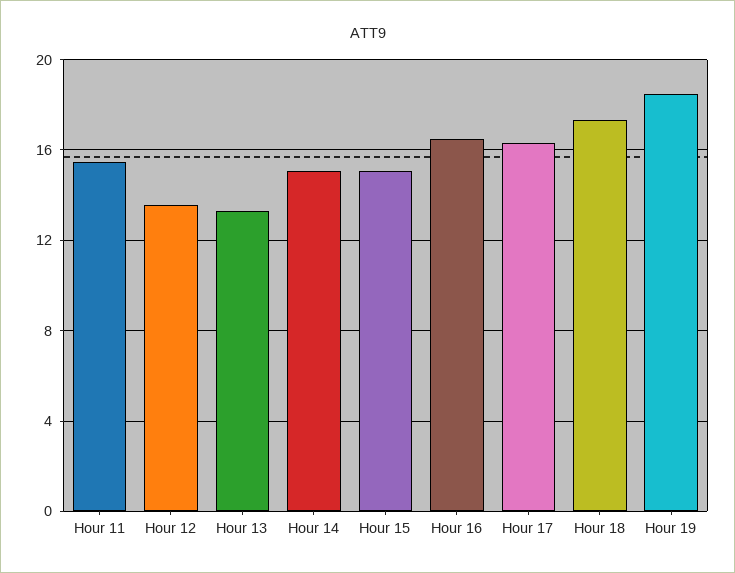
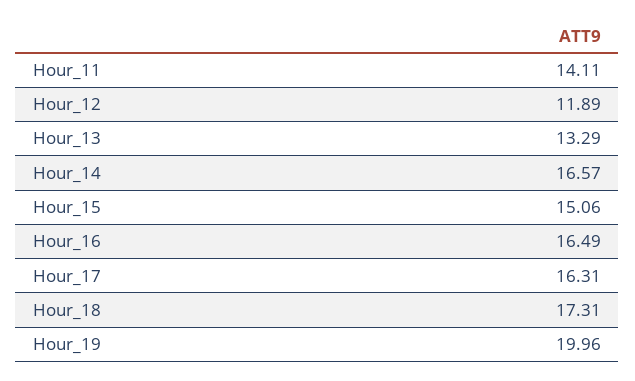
Hour 11: 15.5 -> 14.11
Hour 12: 13.5 -> 11.89
Hour 14: 15 -> 16.57
Hour 19: 18.5 -> 19.96

